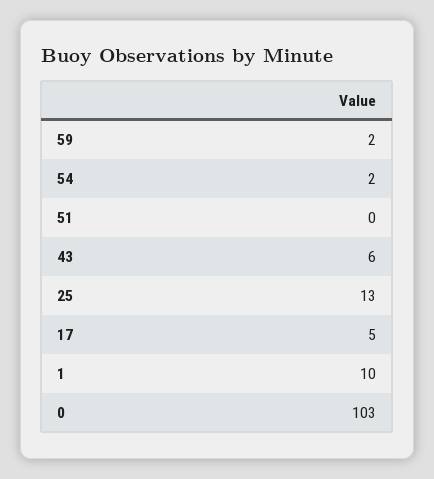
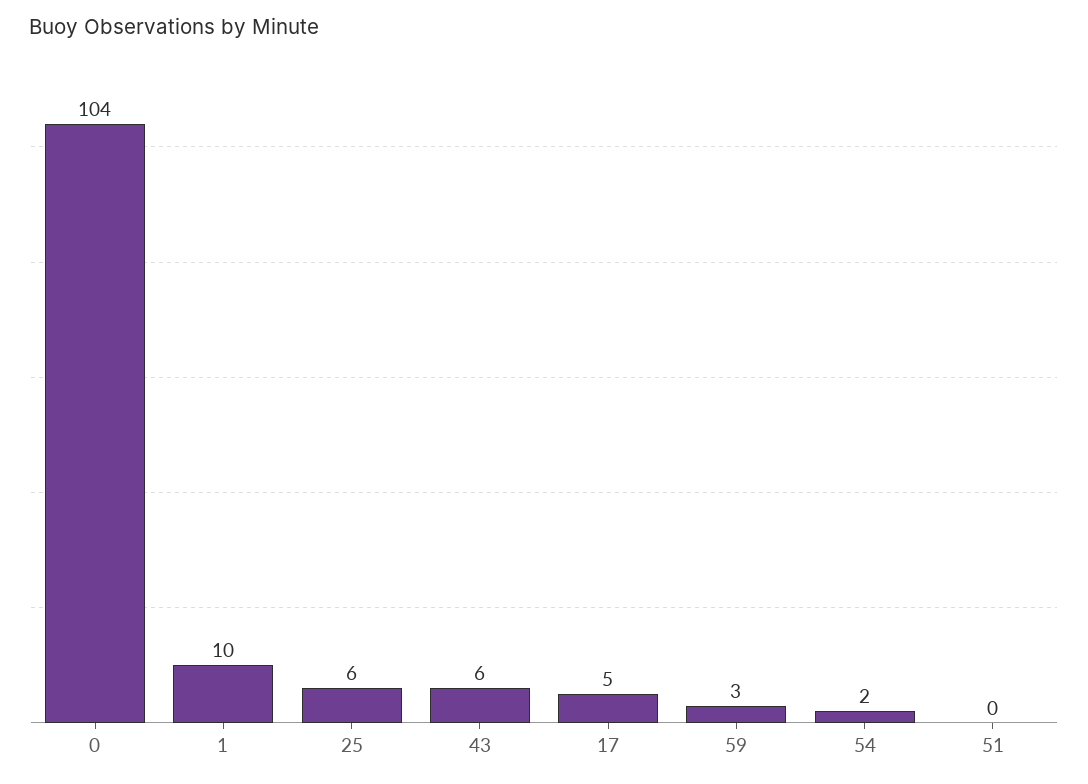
59: 2 -> 3
25: 13 -> 6
0: 103 -> 104

